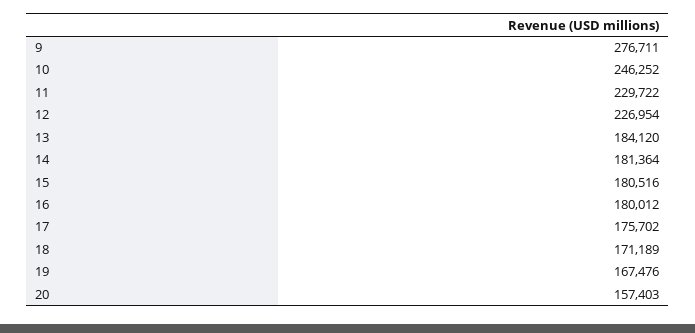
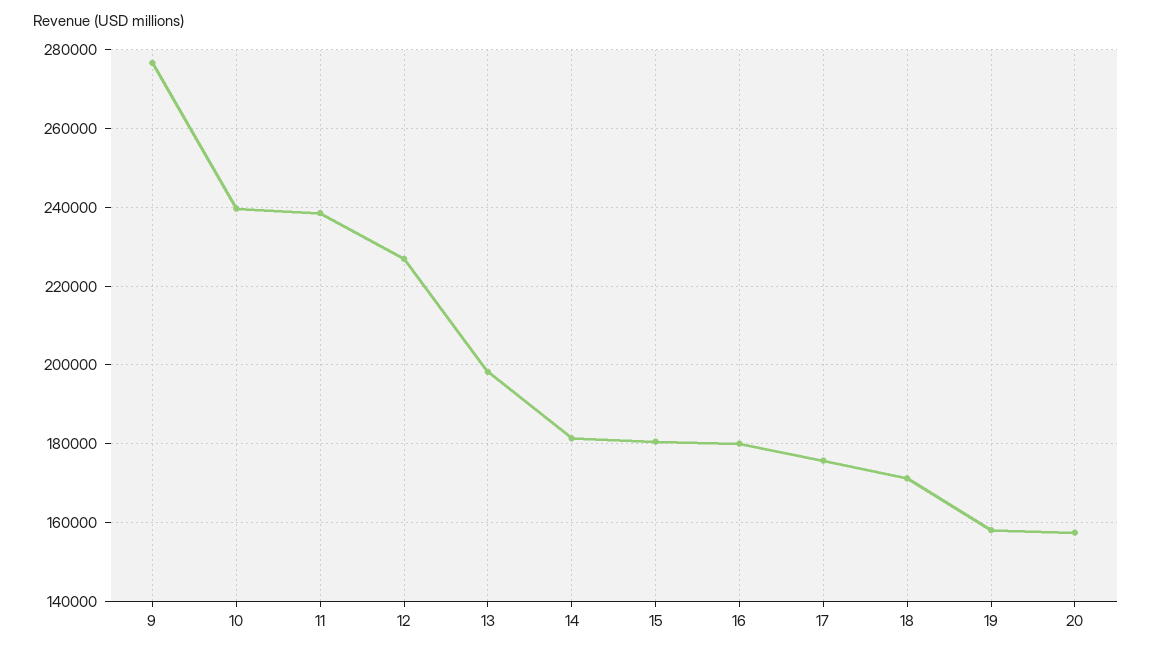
10: 246252 -> 240000
11: 229722 -> 238000
13: 184120 -> 198000
19: 167476 -> 158000

